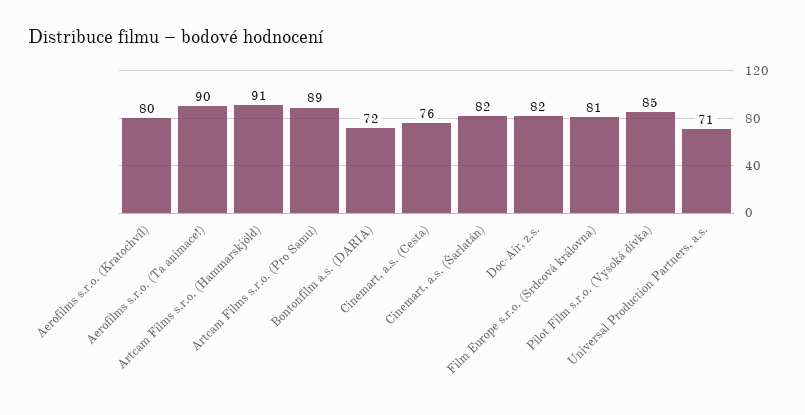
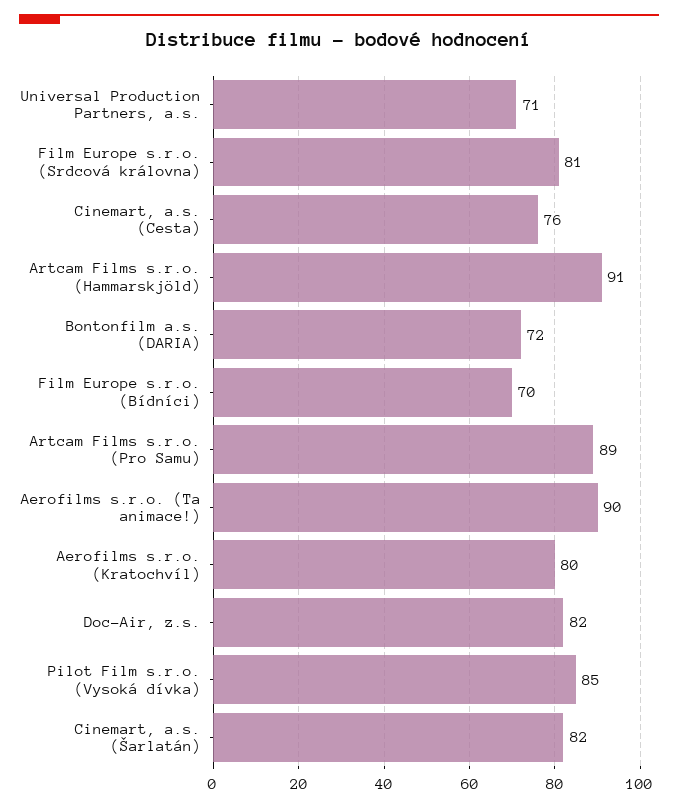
Film Europe s.r.o. (Bídníci): none -> 70

